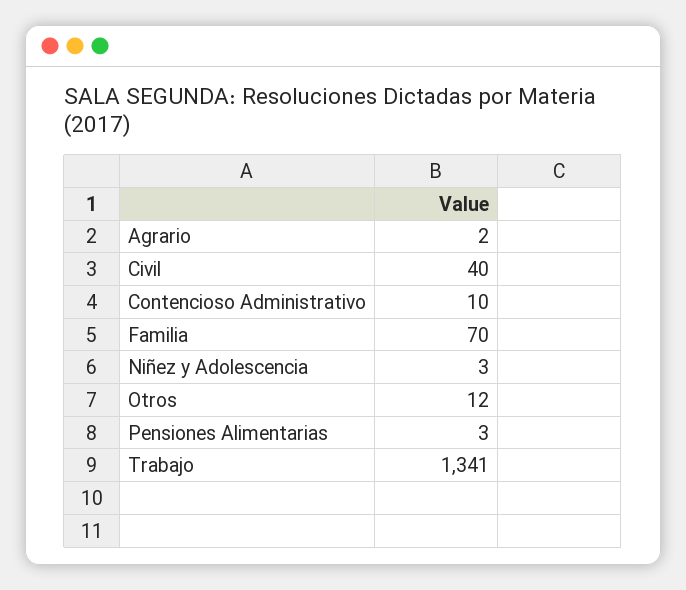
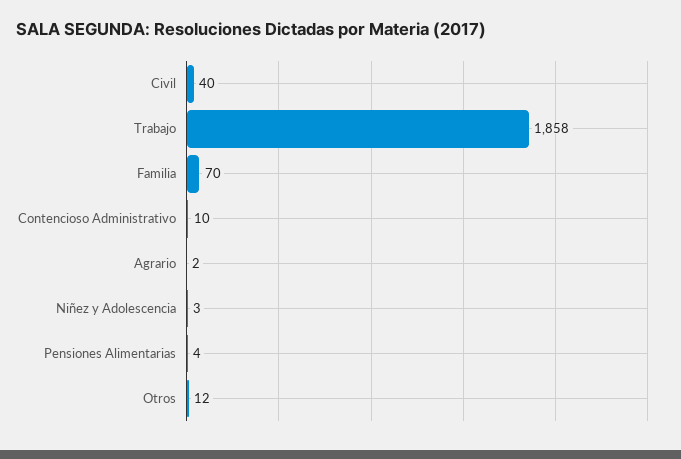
Pensiones Alimentarias: 3 -> 4
Trabajo: 1341 -> 1858

